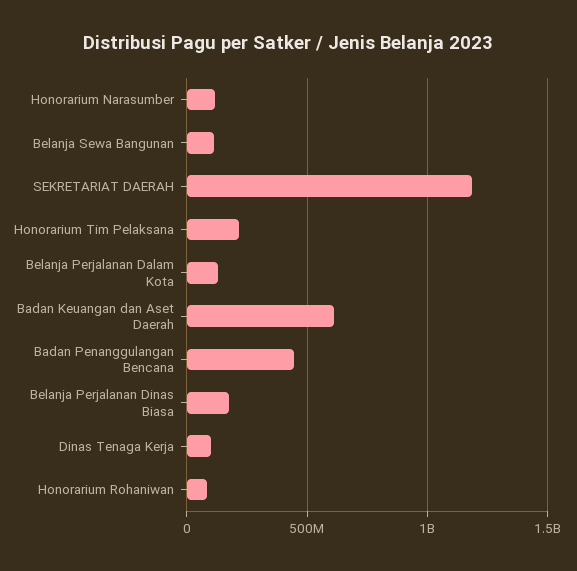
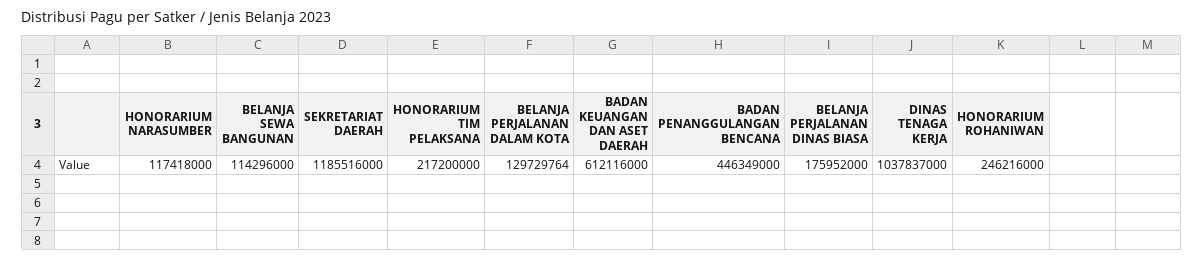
Dinas Tenaga Kerja: 100000000 -> 1037837000
Honorarium Rohaniwan: 100000000 -> 246216000

